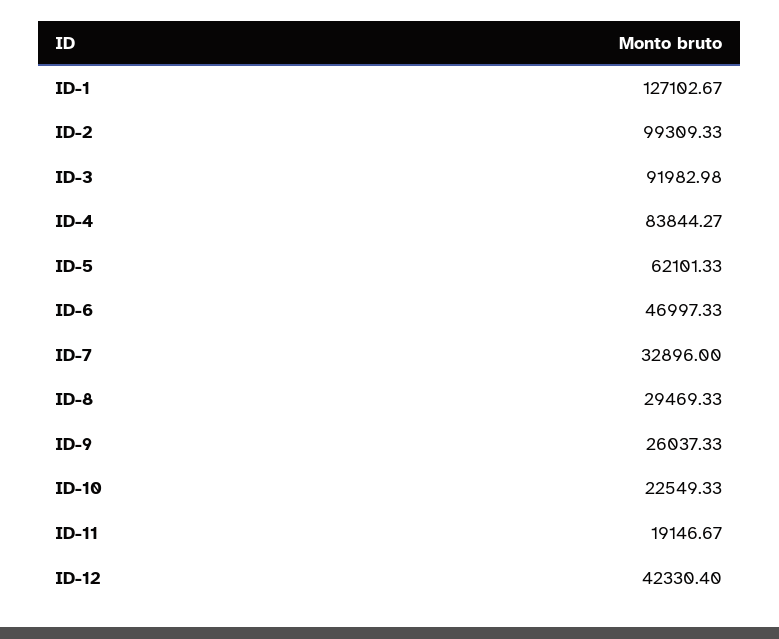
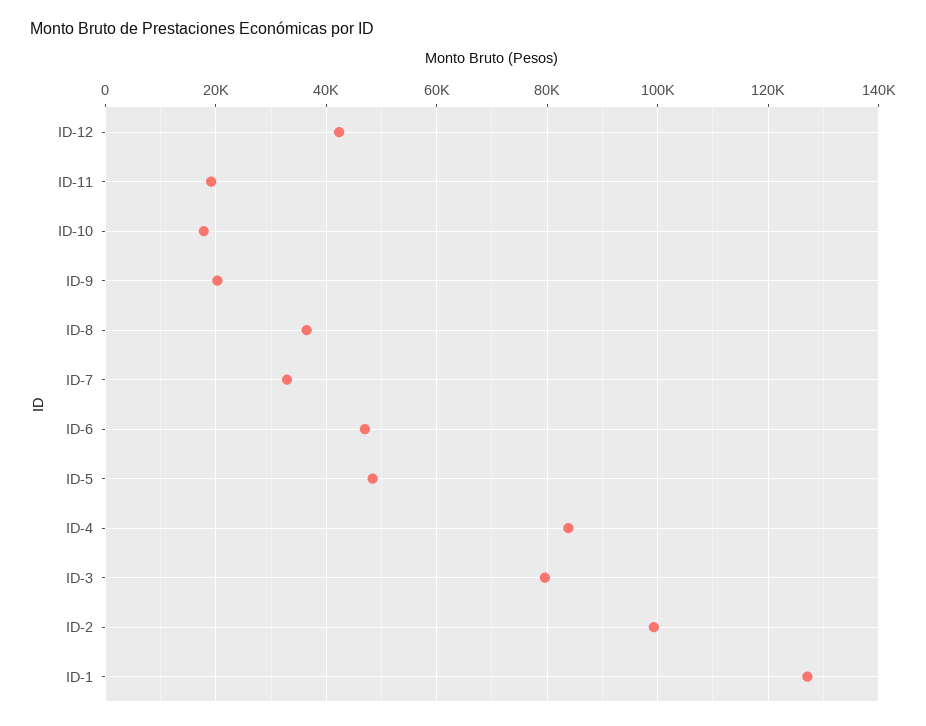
ID-3: 91982.98 -> 80000
ID-5: 62101.33 -> 48000
ID-8: 29469.33 -> 36000
ID-9: 26037.33 -> 20000
ID-10: 22549.33 -> 18000

